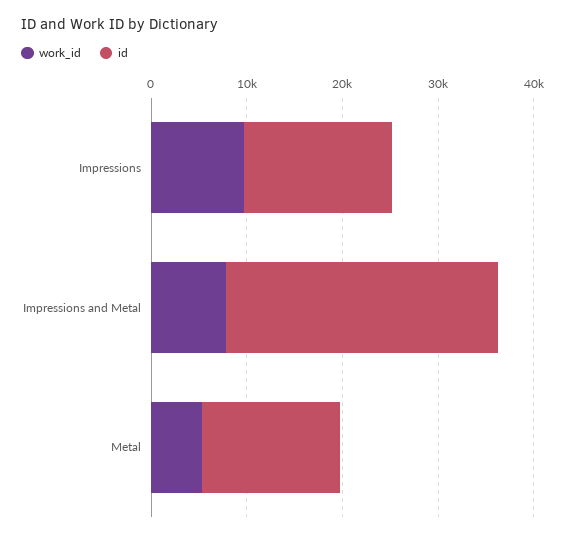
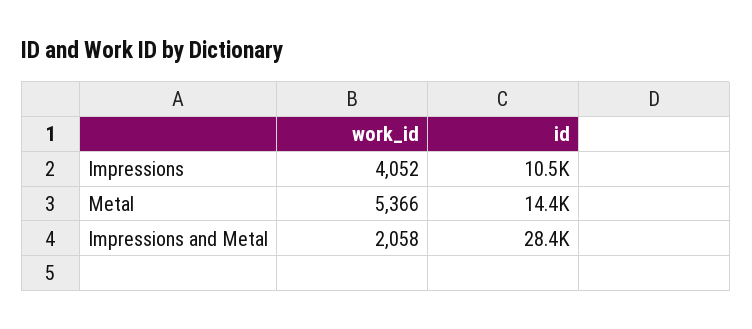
work_id, Impressions: 10000 -> 4052
id, Impressions: 16000 -> 10500
work_id, Impressions and Metal: 8000 -> 2058

